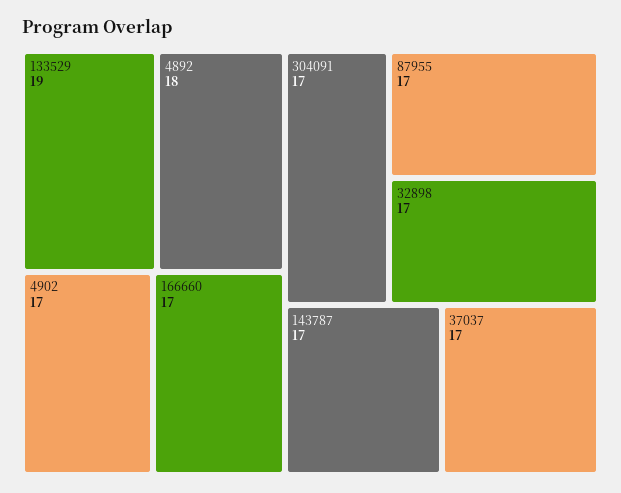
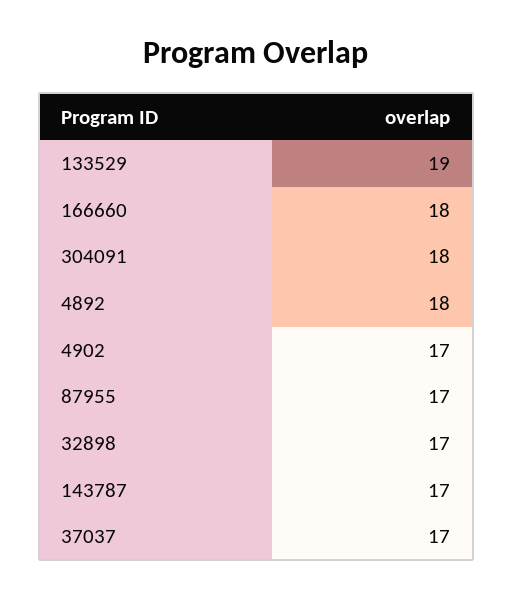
166660: 17 -> 18
304091: 17 -> 18

